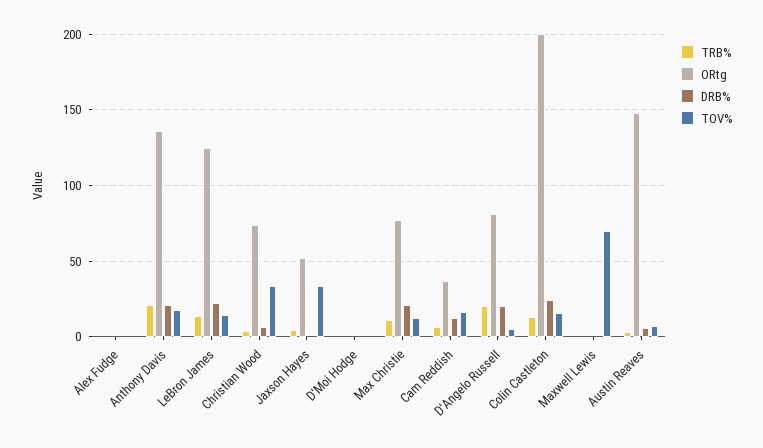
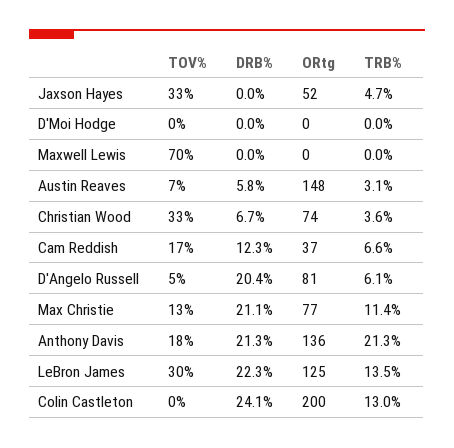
TRB%, Alex Fudge: 0 -> none
ORtg, Alex Fudge: 0 -> none
DRB%, Alex Fudge: 0 -> none
TOV%, Alex Fudge: 0 -> none
TOV%, LeBron James: 15 -> 30
TRB%, D'Angelo Russell: 20 -> 6.1
TOV%, Colin Castleton: 15 -> 0

